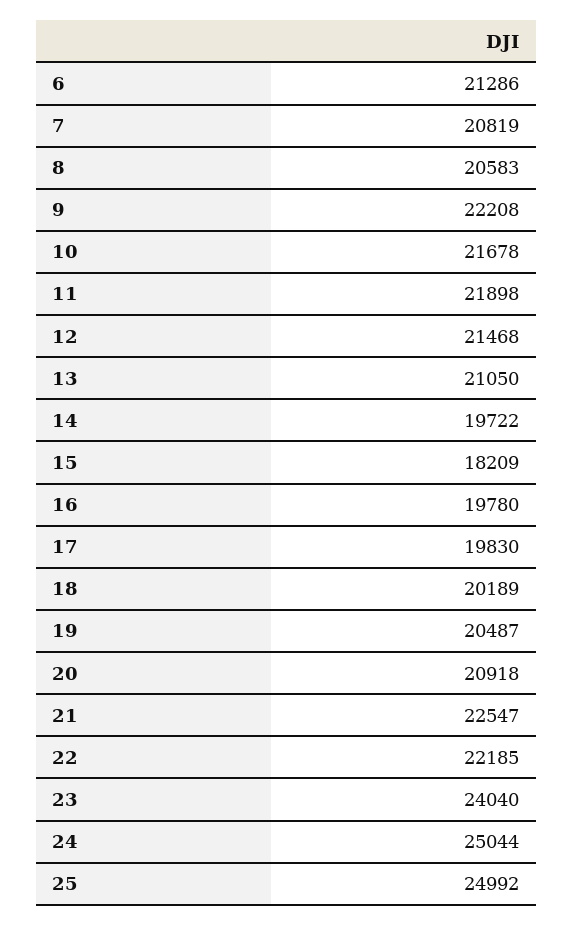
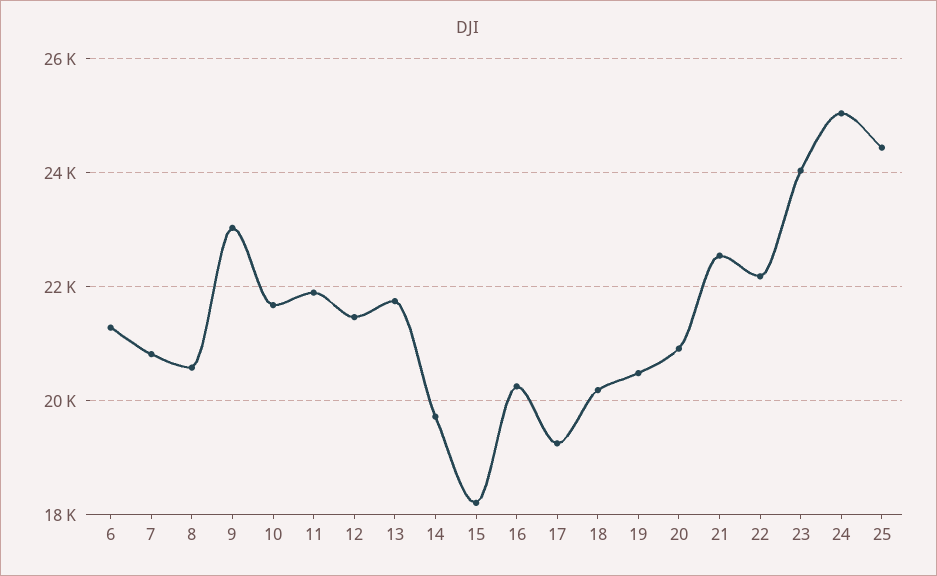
9: 22208 -> 23000
13: 21050 -> 21800
16: 19780 -> 20200
17: 19830 -> 19200
25: 24992 -> 24400

